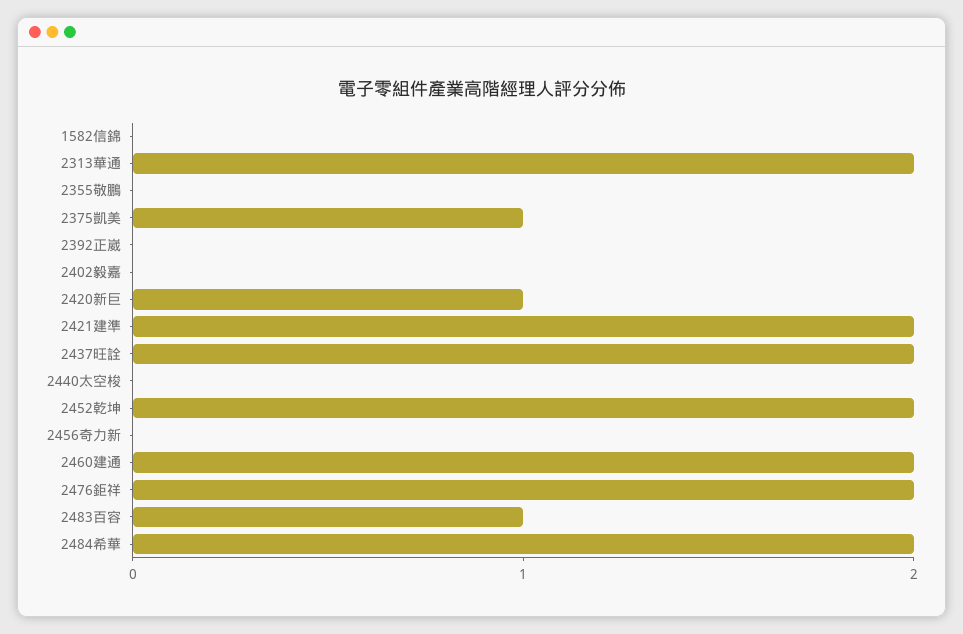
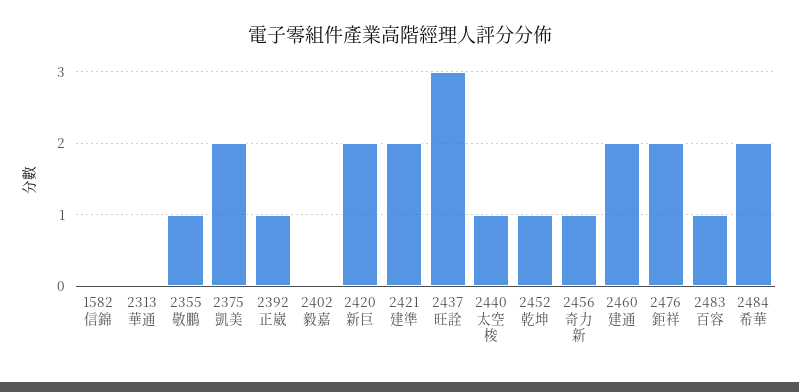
2313華通: 2 -> 0
2355敬鵬: 0 -> 1
2375凱美: 1 -> 2
2392正崴: 0 -> 1
2420新巨: 1 -> 2
2437旺詮: 2 -> 3
2440太空梭: 0 -> 1
2452乾坤: 2 -> 1
2456奇力新: 0 -> 1

